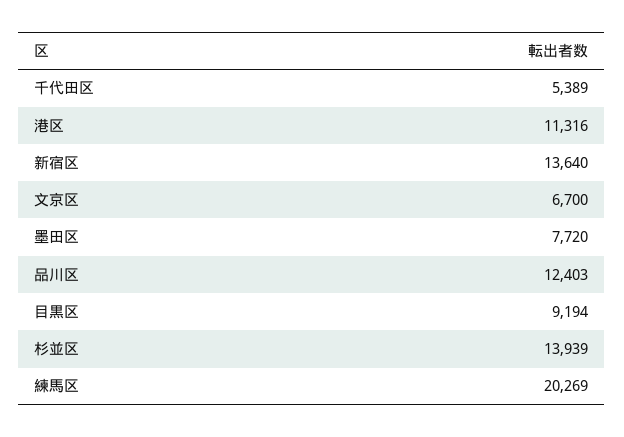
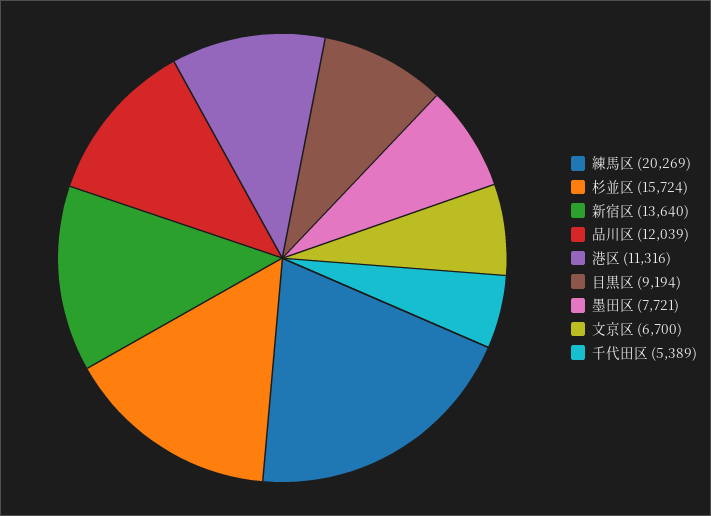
墨田区: 7720 -> 7721
品川区: 12403 -> 12039
杉並区: 13939 -> 15724

